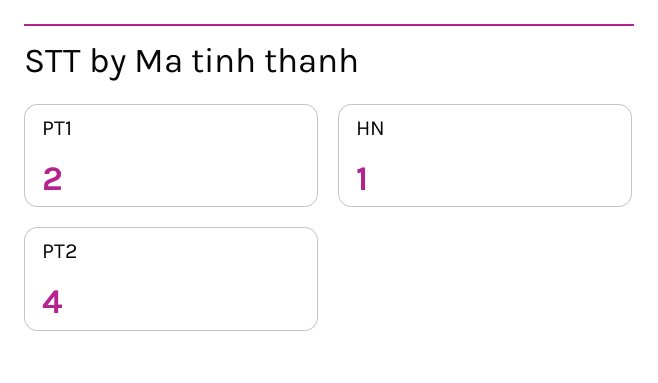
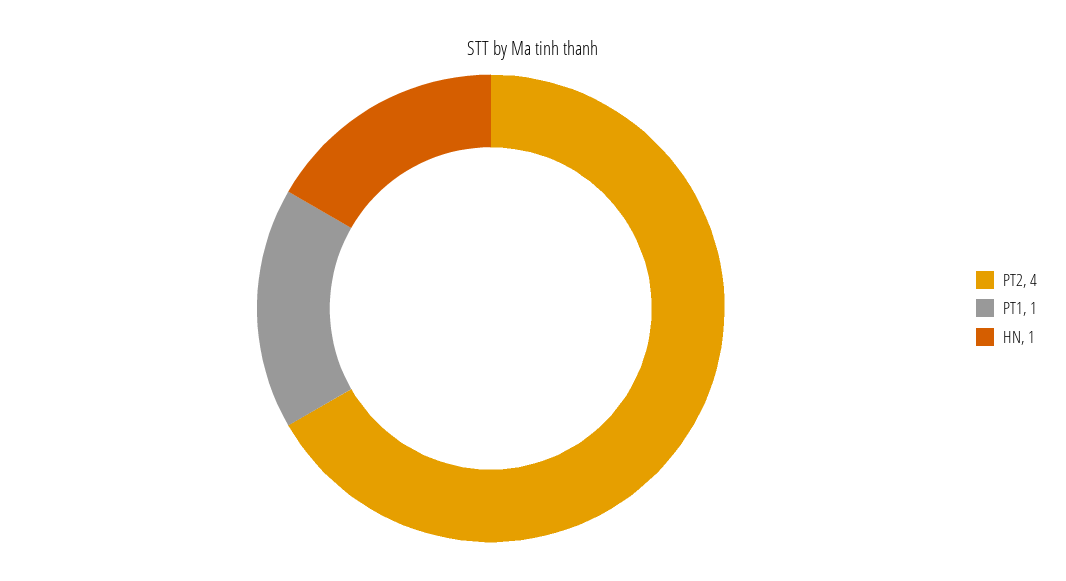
PT1: 2 -> 1

